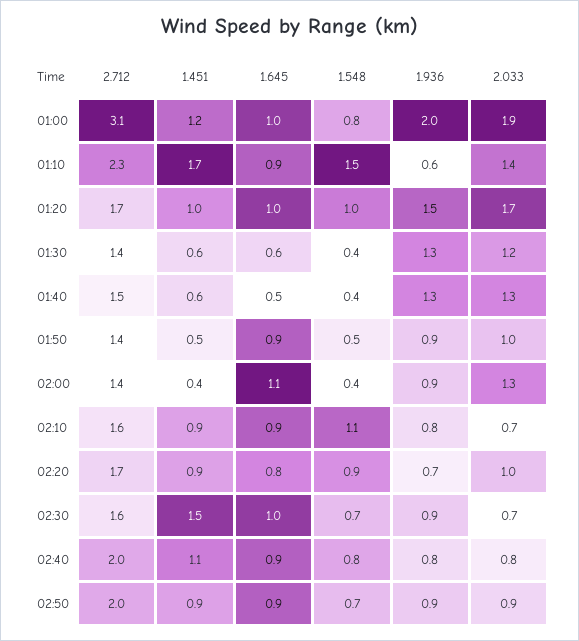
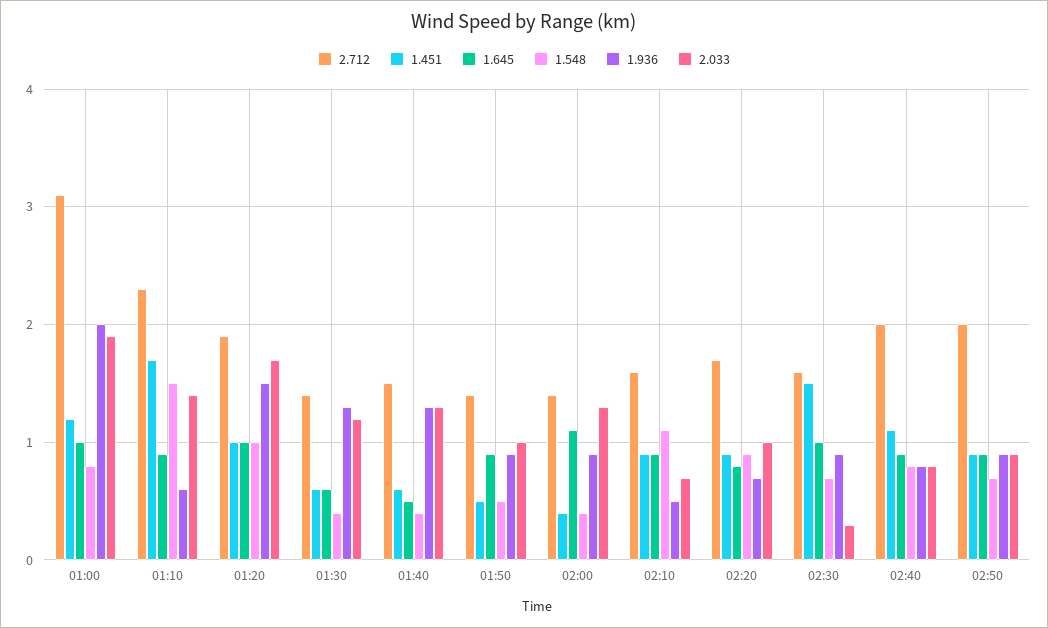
2.712, 01:20: 1.7 -> 1.9
1.936, 02:10: 0.8 -> 0.5
2.033, 02:30: 0.7 -> 0.3

